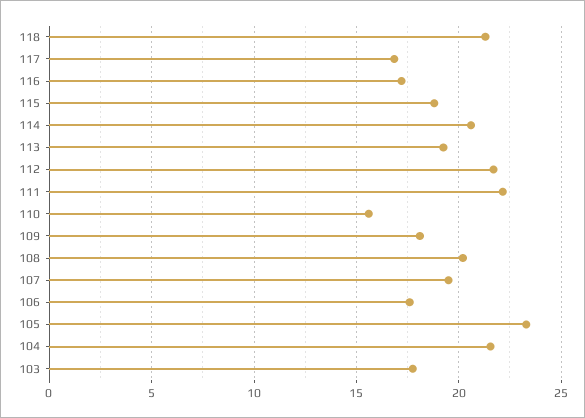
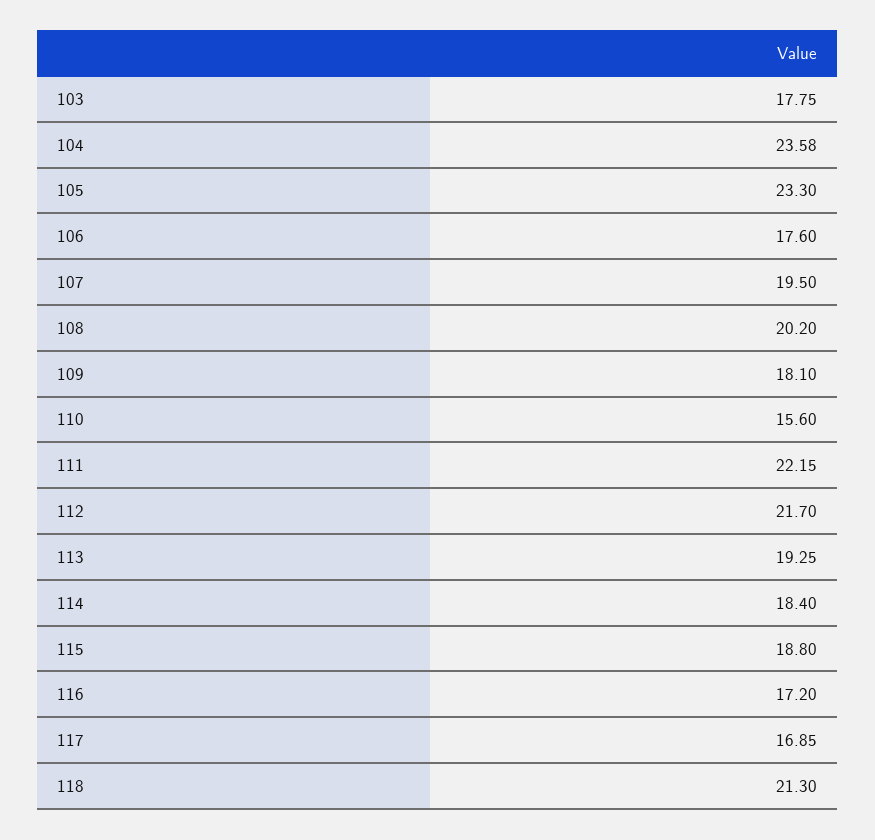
114: 20.5 -> 18.4
104: 21.5 -> 23.58

